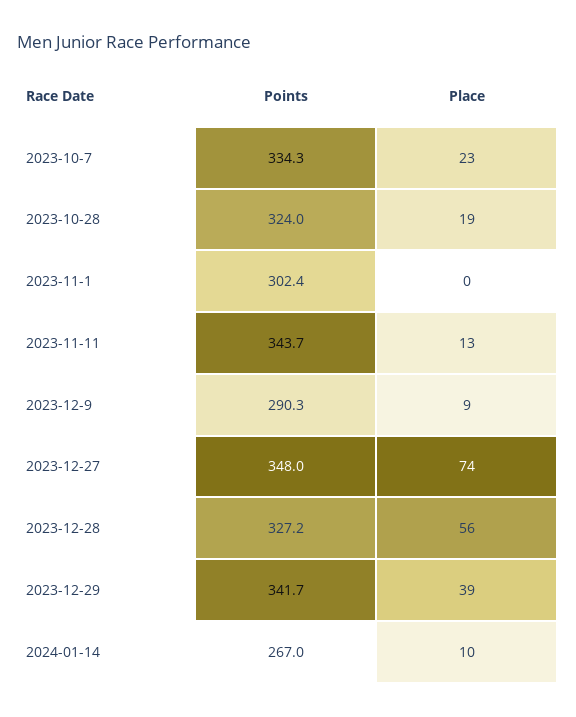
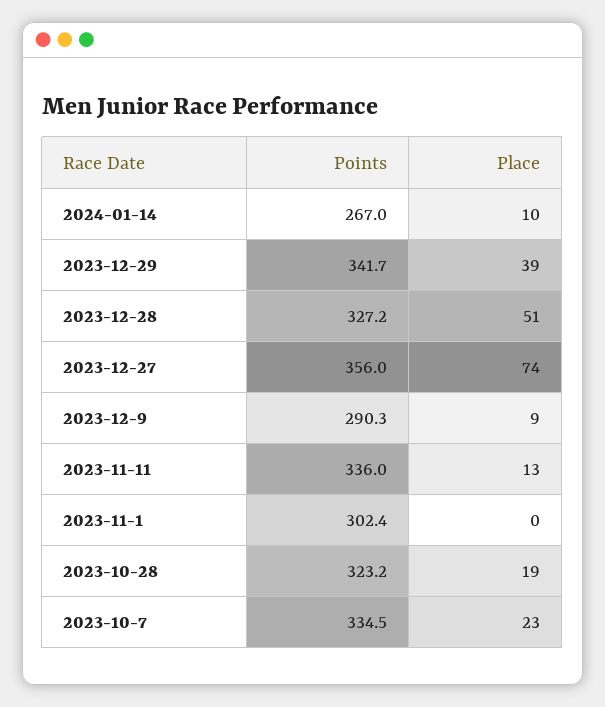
Points, 2023-10-7: 334.3 -> 334.5
Points, 2023-10-28: 324 -> 323.2
Points, 2023-11-11: 343.7 -> 336
Points, 2023-12-27: 348 -> 356
Place, 2023-12-28: 56 -> 51

